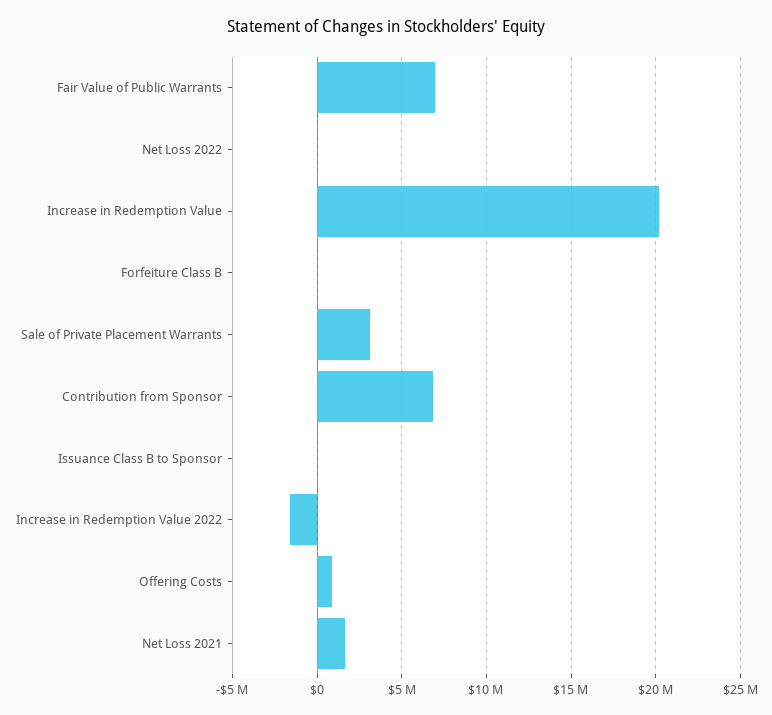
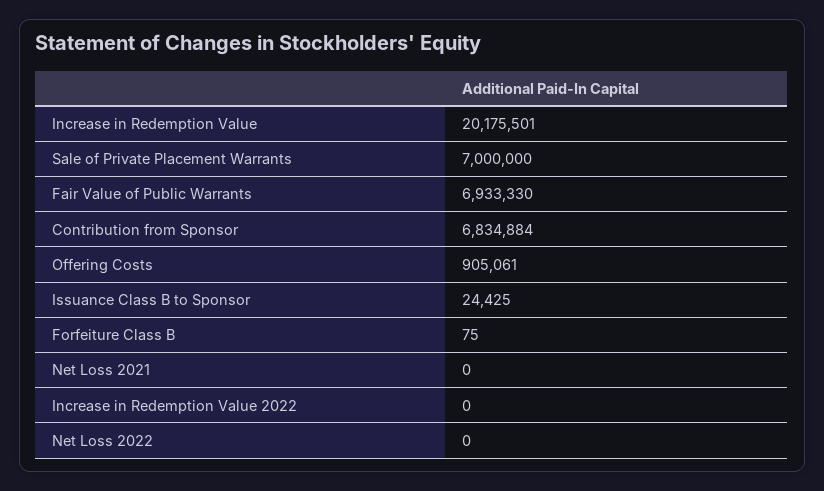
Sale of Private Placement Warrants: 3000000 -> 7000000
Increase in Redemption Value 2022: -1500000 -> 0
Net Loss 2021: 1500000 -> 0

